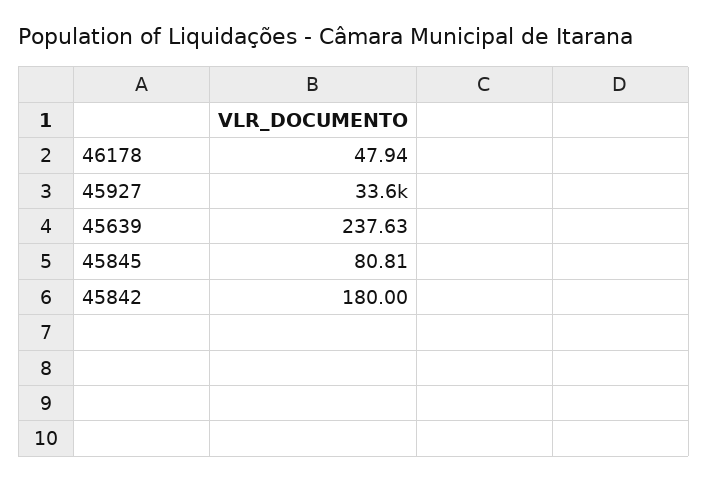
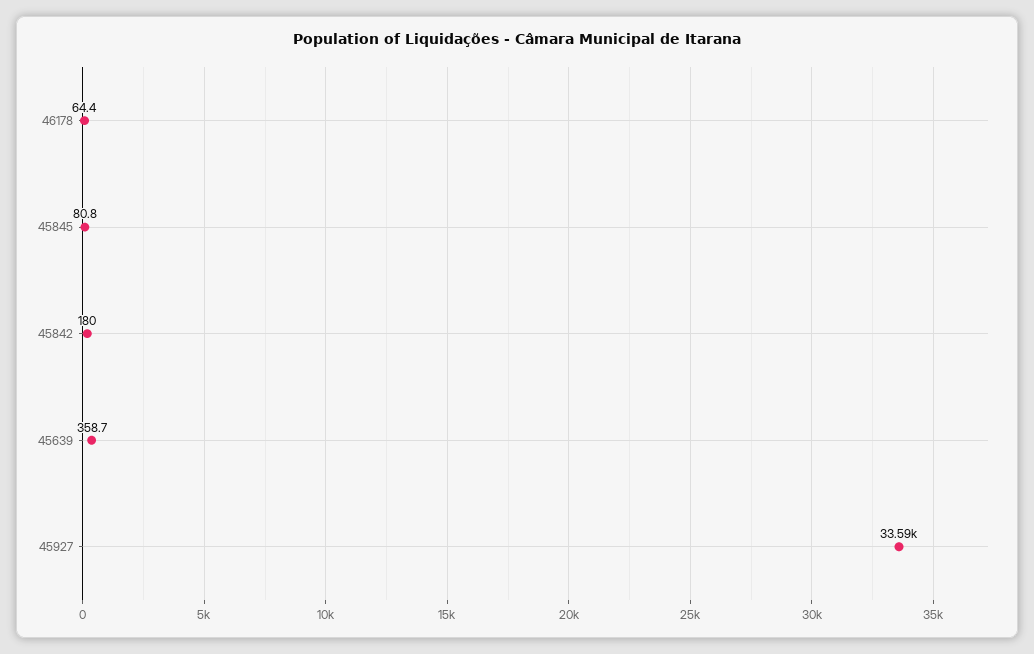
46178: 47.94 -> 64.4
45639: 237.63 -> 358.7

